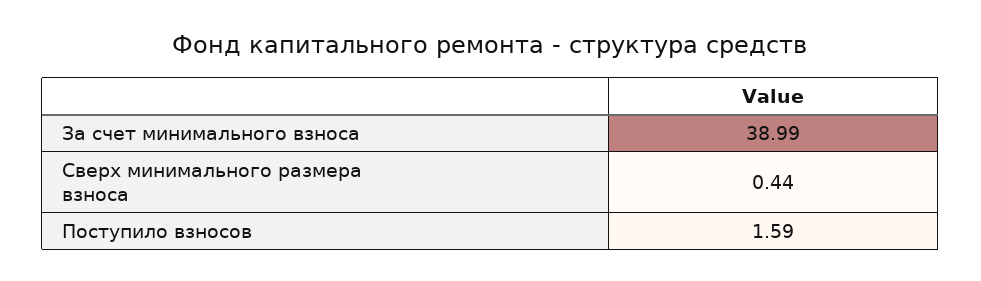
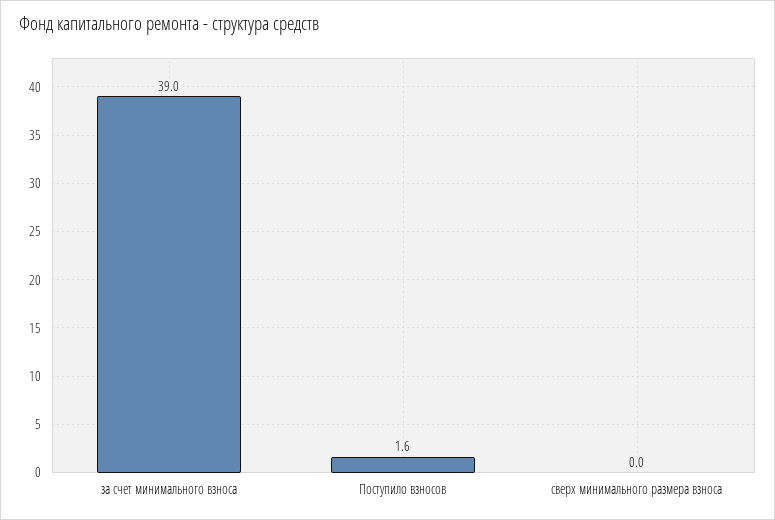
Сверх минимального размера взноса: 0.44 -> 0

